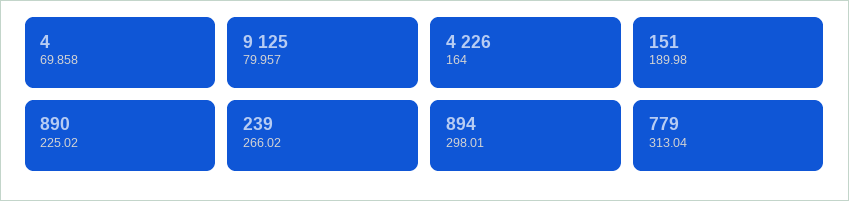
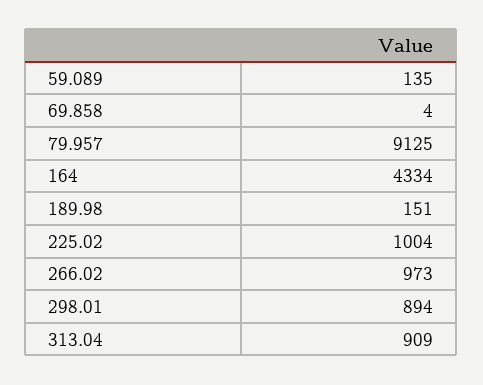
164: 4226 -> 4334
225.02: 890 -> 1004
266.02: 239 -> 973
313.04: 779 -> 909
59.089: none -> 135

